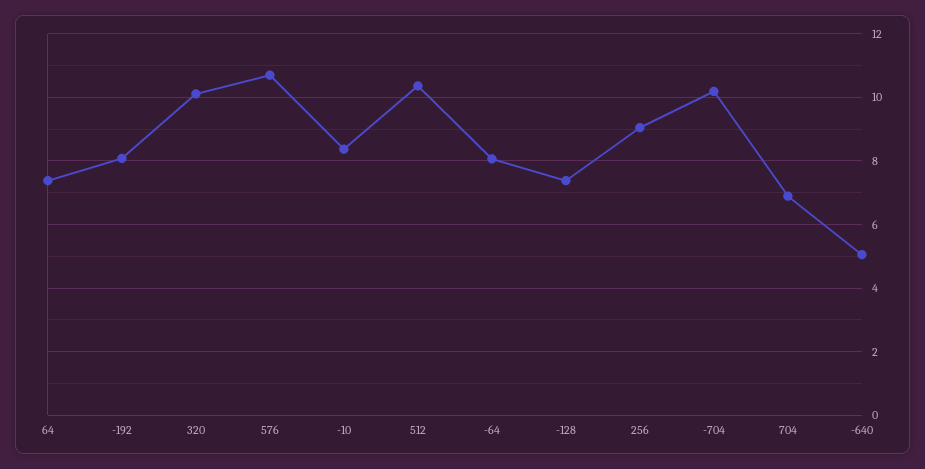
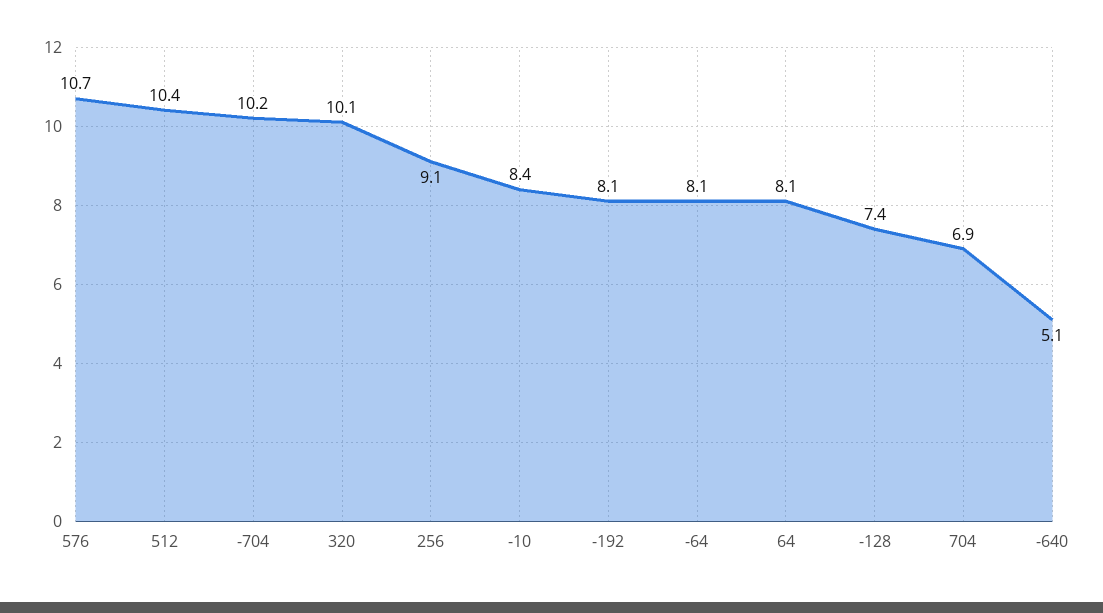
64: 7.4 -> 8.1

